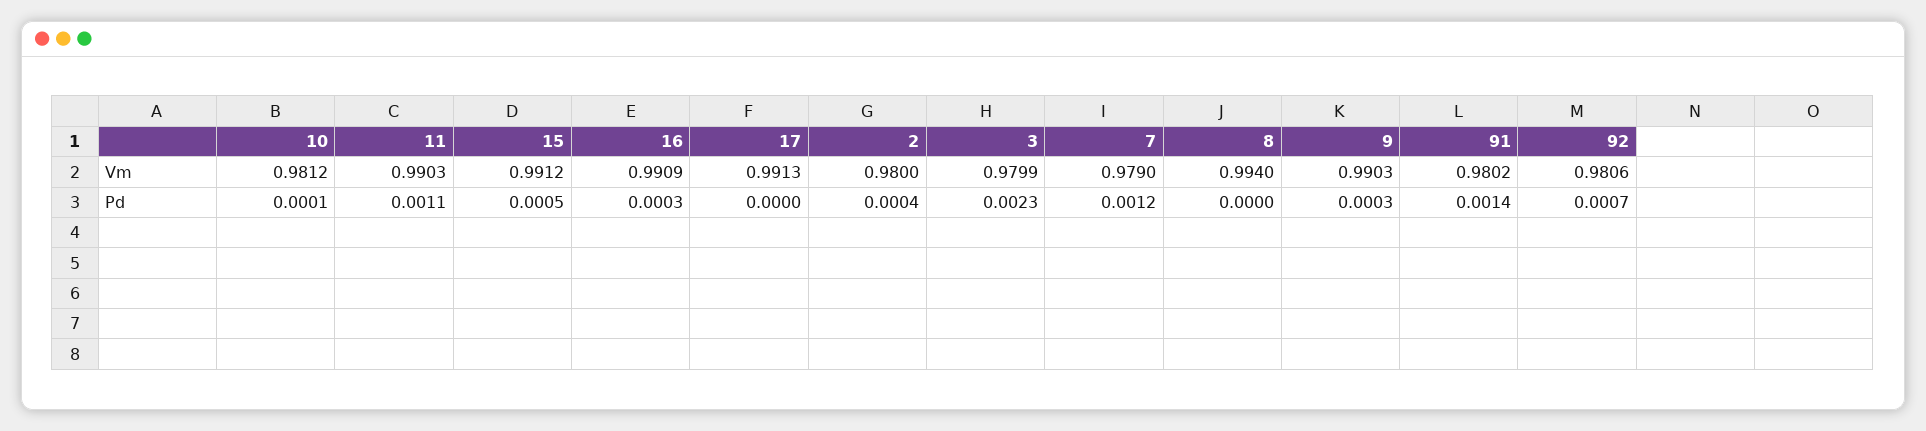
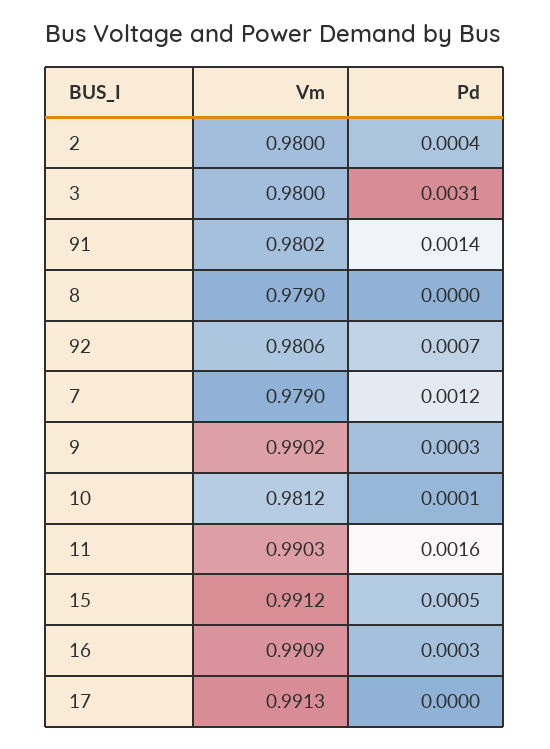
3, Vm: 0.9799 -> 0.98
8, Vm: 0.994 -> 0.979
9, Vm: 0.9903 -> 0.9902
11, Pd: 0.0011 -> 0.0016
3, Pd: 0.0023 -> 0.0031

